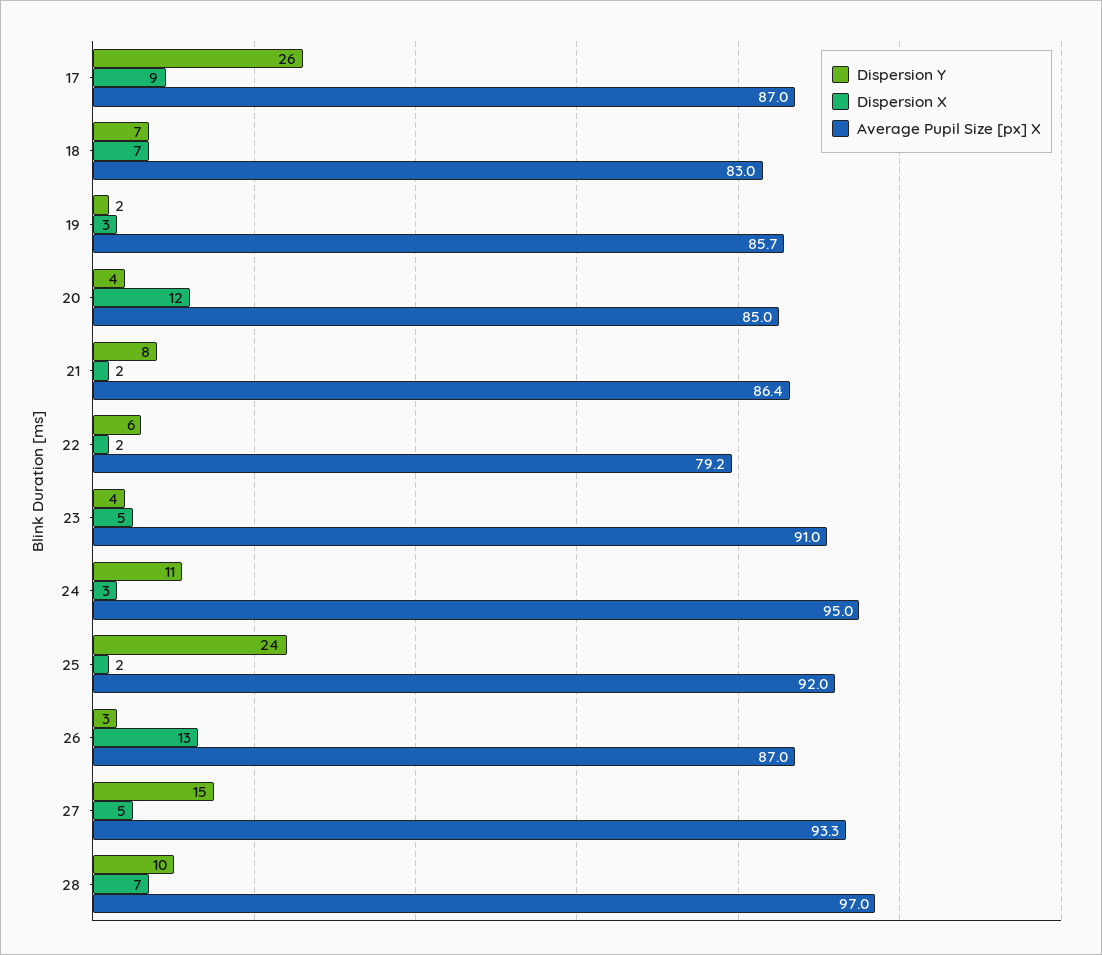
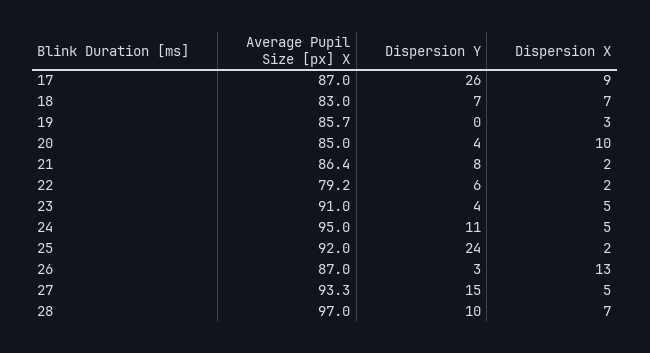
Dispersion Y, 19: 2 -> 0
Dispersion X, 20: 12 -> 10
Dispersion X, 24: 3 -> 5

